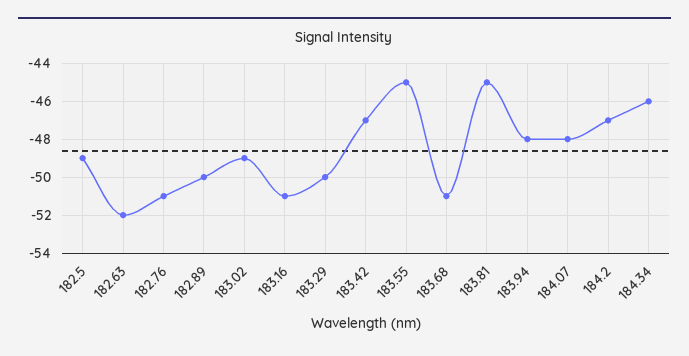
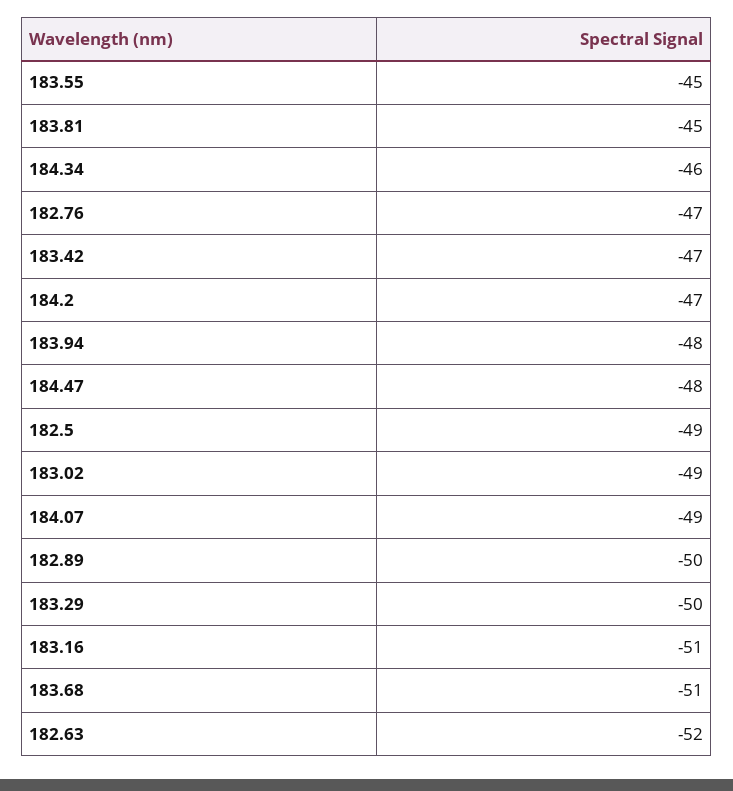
182.76: -51 -> -47
184.07: -48 -> -49
184.47: none -> -48

